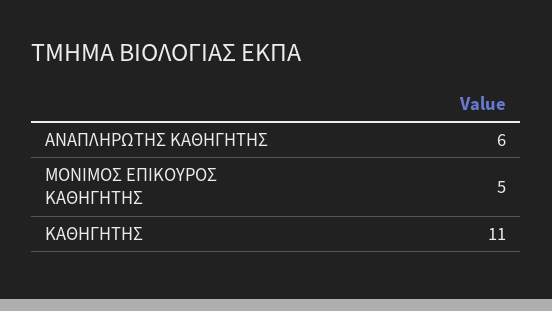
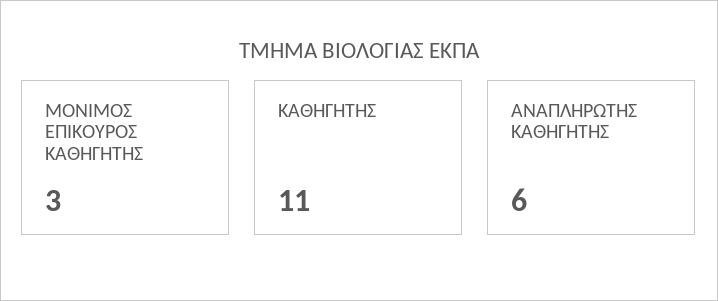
ΜΟΝΙΜΟΣ ΕΠΙΚΟΥΡΟΣ ΚΑΘΗΓΗΤΗΣ: 5 -> 3

